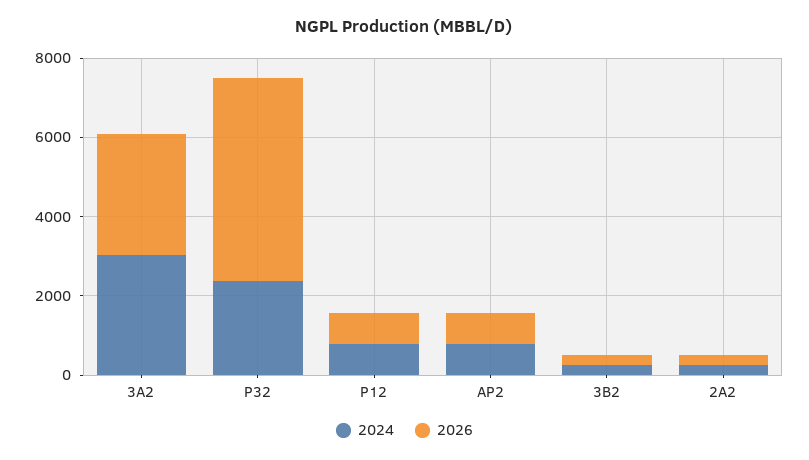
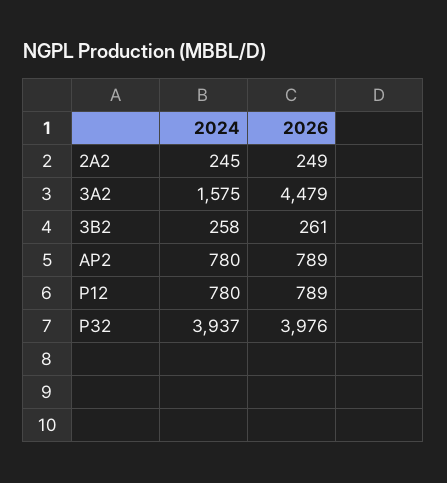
2024, 3A2: 3000 -> 1575
2026, 3A2: 3000 -> 4479
2024, P32: 2500 -> 3937
2026, P32: 5000 -> 3976

